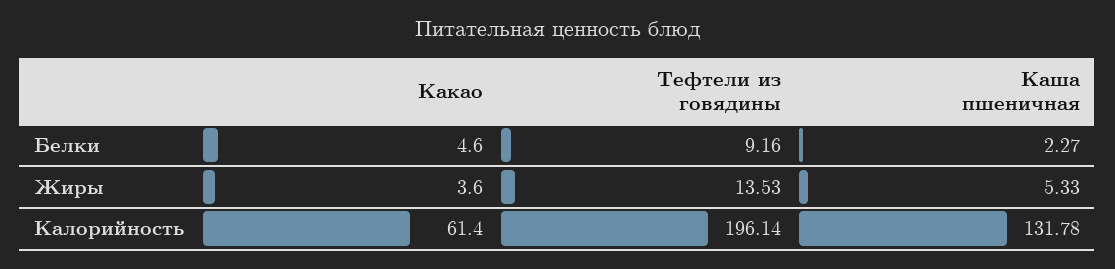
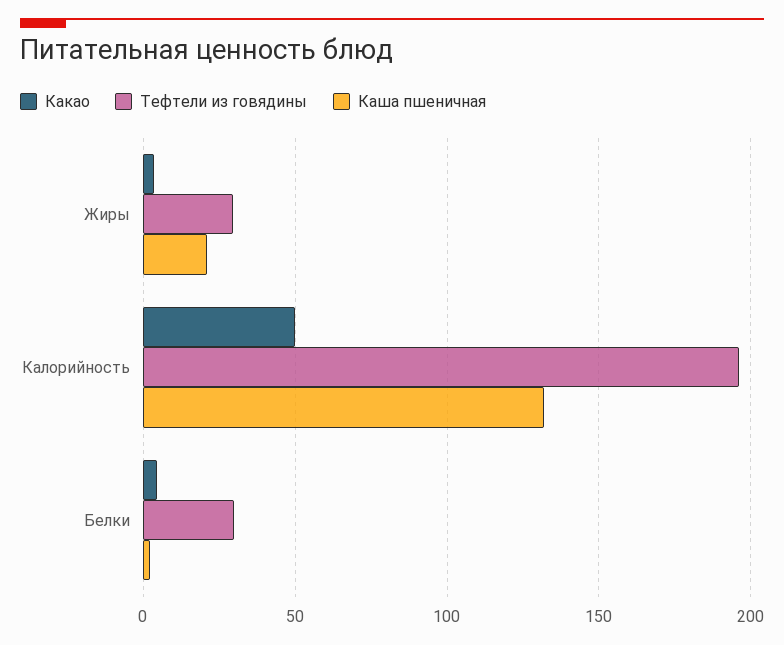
Тефтели из говядины, Белки: 9.16 -> 30
Тефтели из говядины, Жиры: 13.53 -> 30
Каша пшеничная, Жиры: 5.33 -> 20
Какао, Калорийность: 61.4 -> 50

